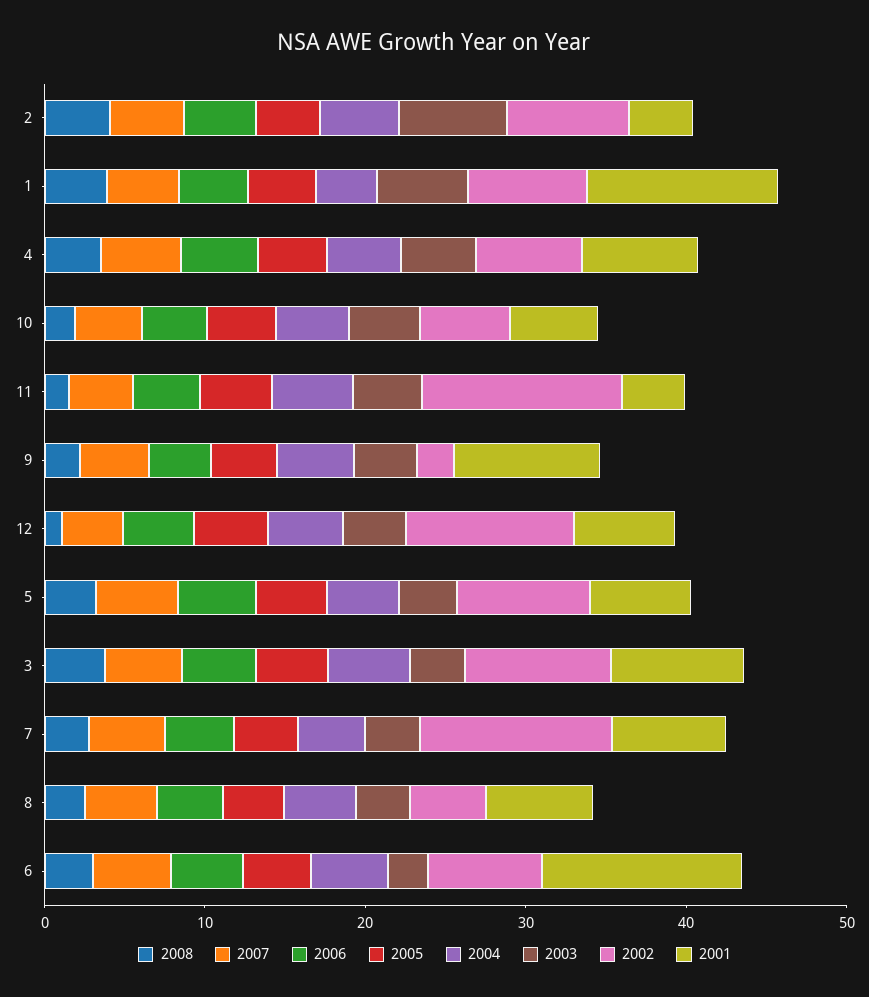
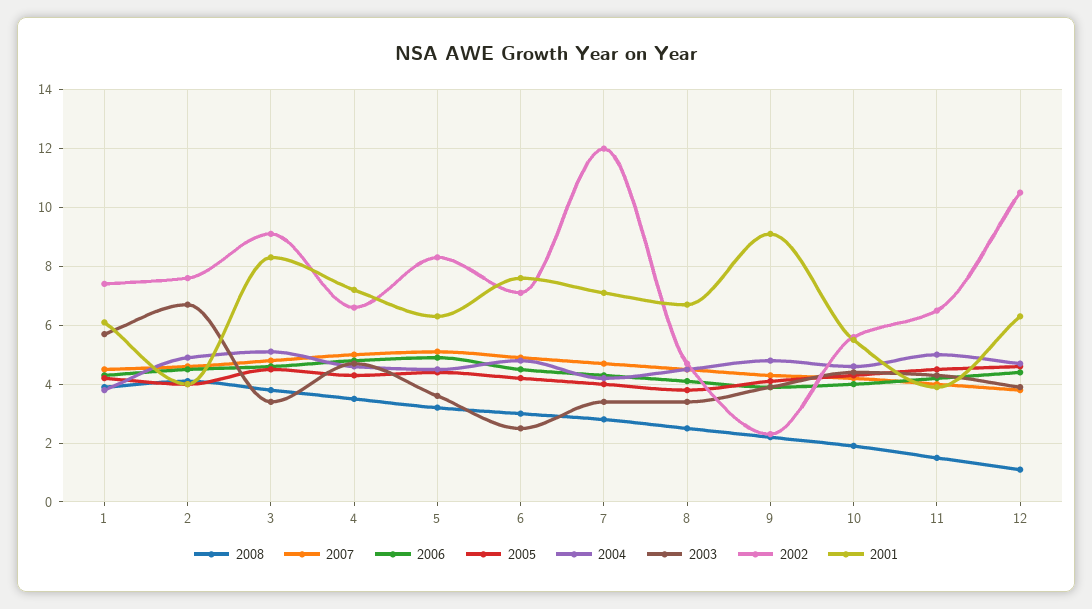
2001, 1: 12 -> 6
2002, 11: 12 -> 6.5
2001, 6: 12 -> 7.5

